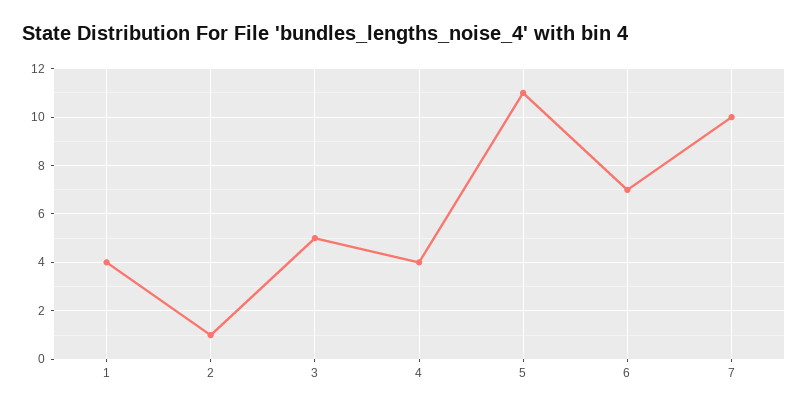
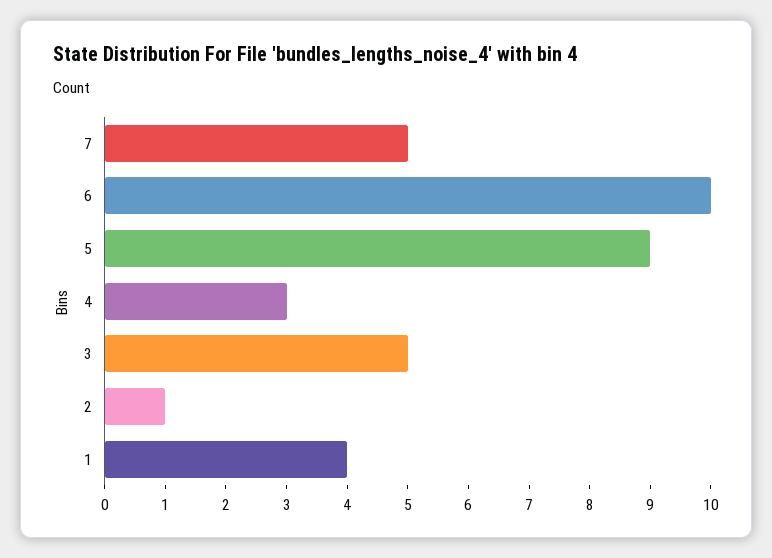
4: 4 -> 3
5: 11 -> 9
6: 7 -> 10
7: 10 -> 5

